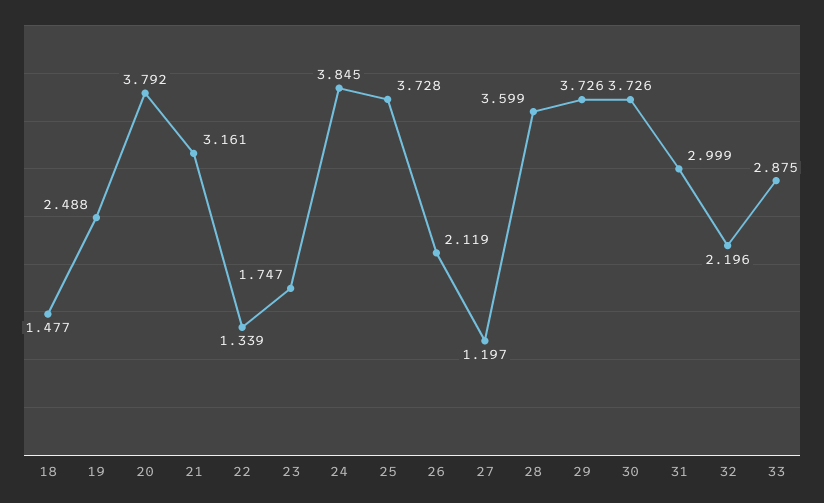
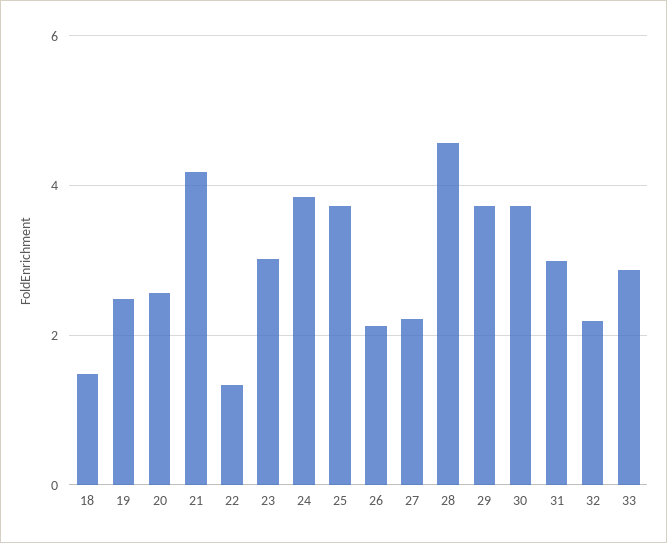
20: 3.792 -> 2.6
21: 3.161 -> 4.2
23: 1.747 -> 3
27: 1.197 -> 2.2
28: 3.599 -> 4.6

